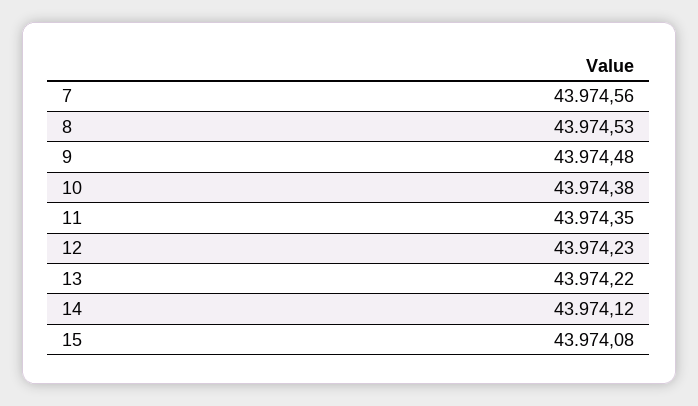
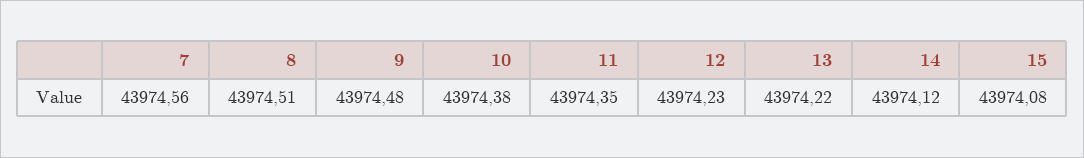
8: 43974.53 -> 43974.51

